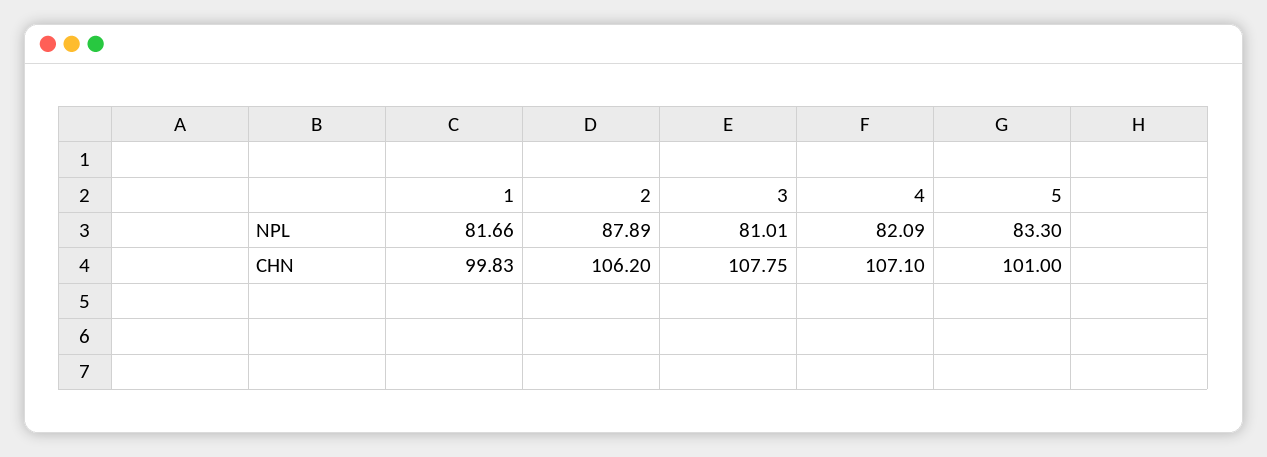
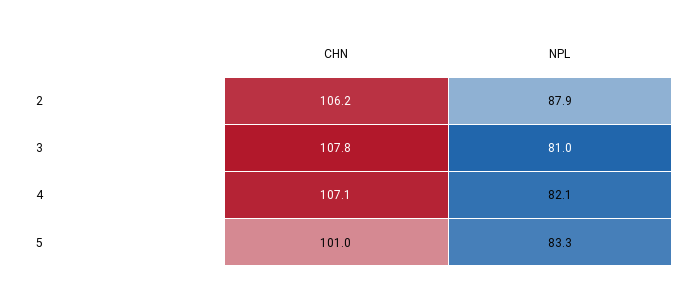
1, NPL: 81.66 -> none
1, CHN: 99.83 -> none

